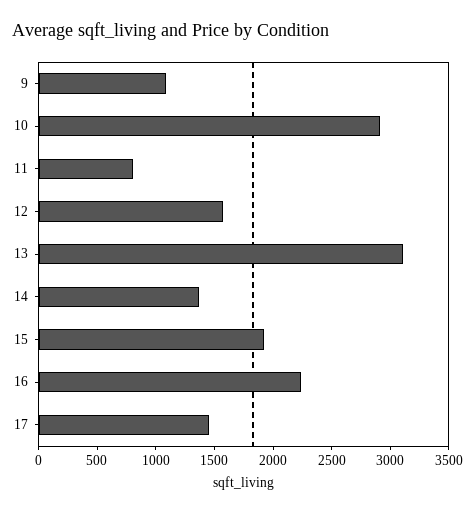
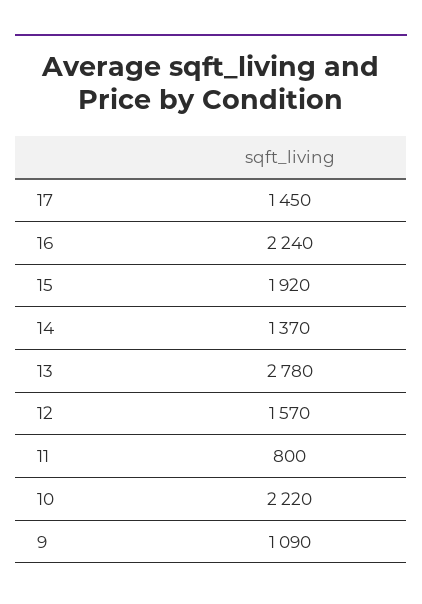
10: 2900 -> 2220
13: 3100 -> 2780

